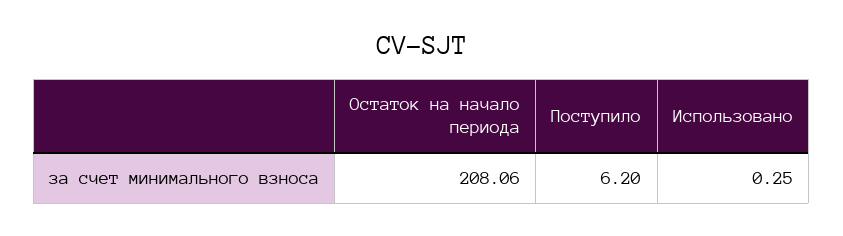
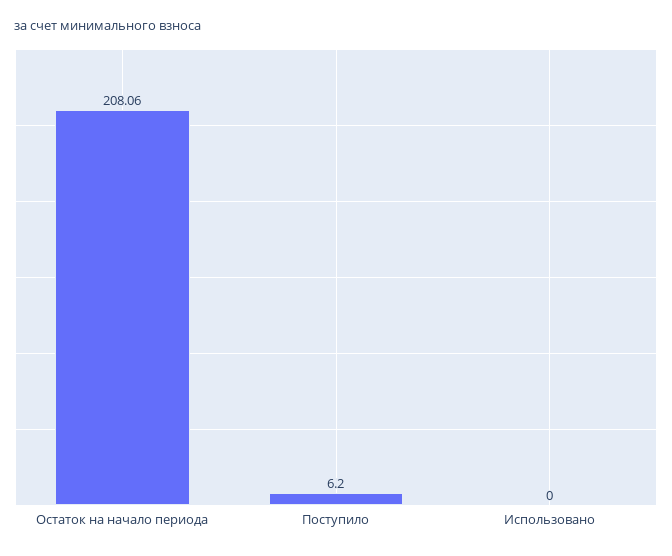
Использовано: 0.25 -> 0

